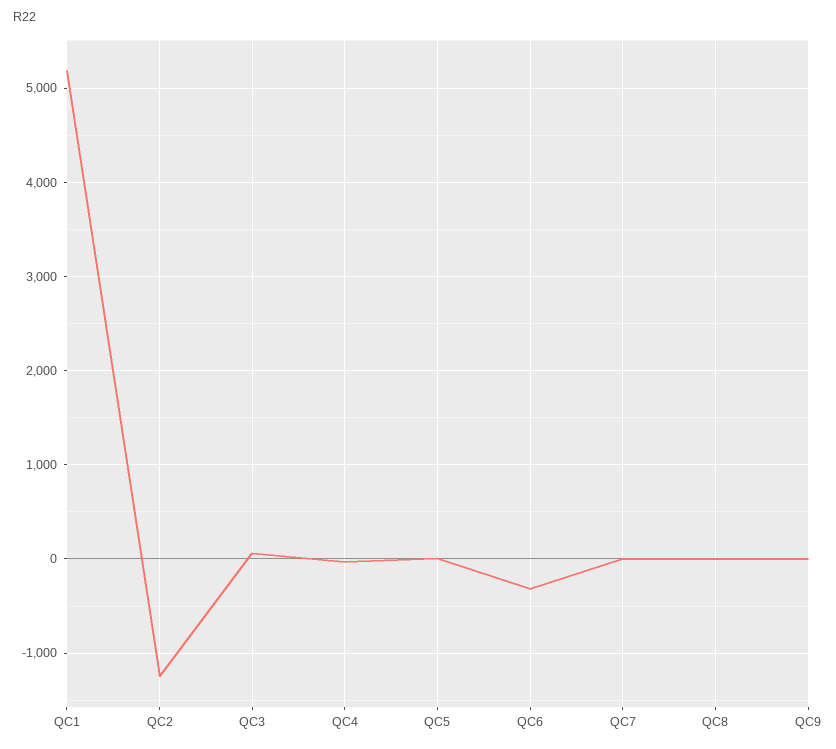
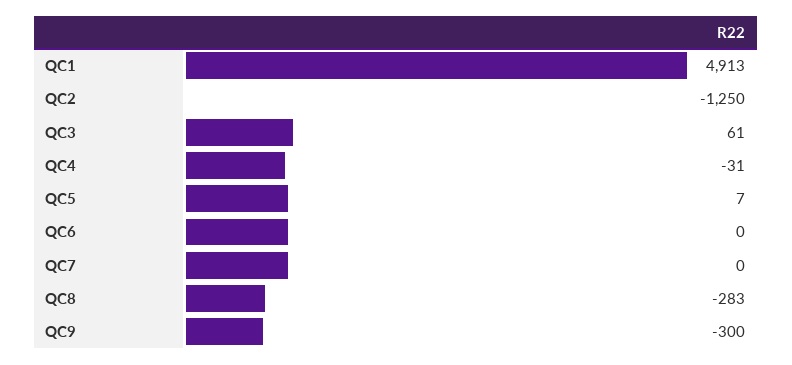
QC1: 5200 -> 4913
QC6: -300 -> 0
QC8: 0 -> -283
QC9: 0 -> -300

